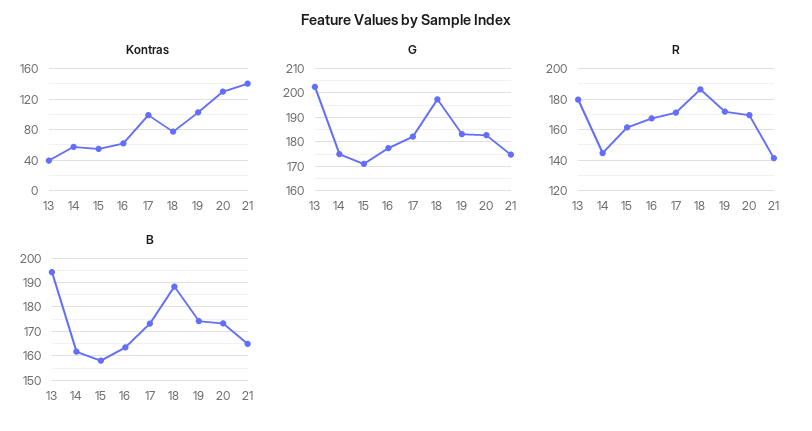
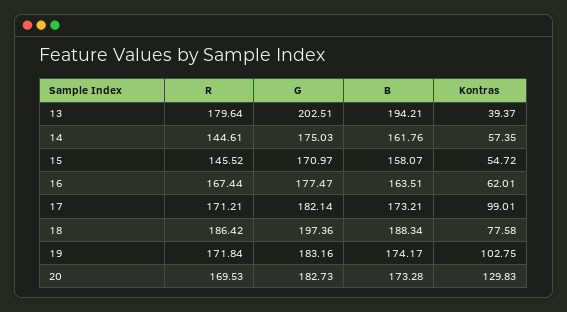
Kontras, 21: 140 -> none
G, 21: 175 -> none
R, 15: 160 -> 145.52
R, 21: 140 -> none
B, 21: 165 -> none

